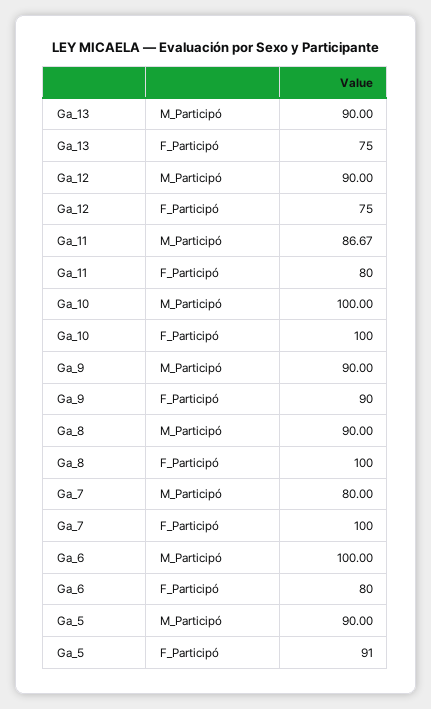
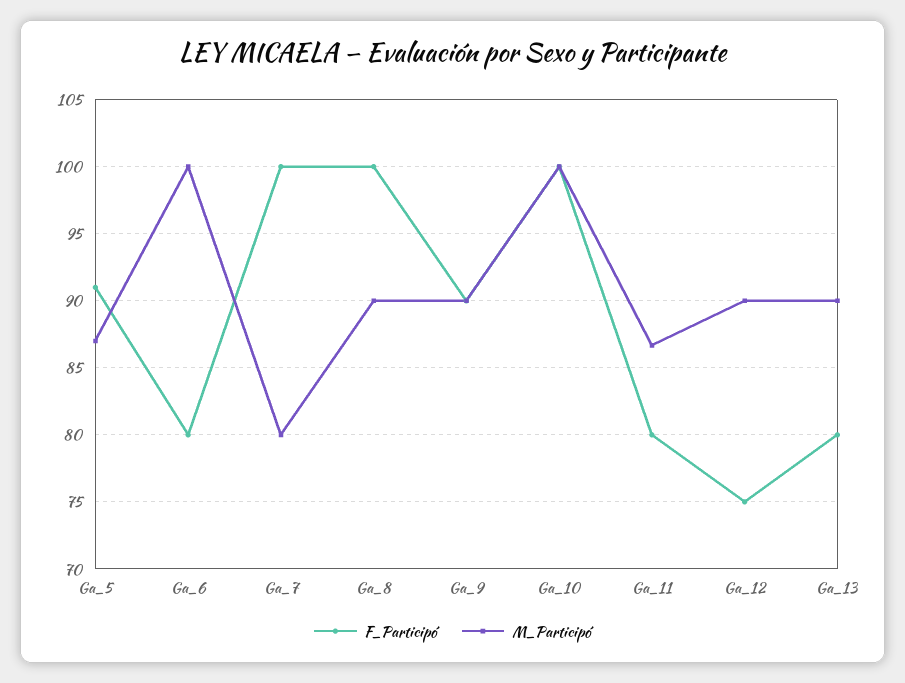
F_Participó, Ga_13: 75 -> 80
M_Participó, Ga_5: 90 -> 87

